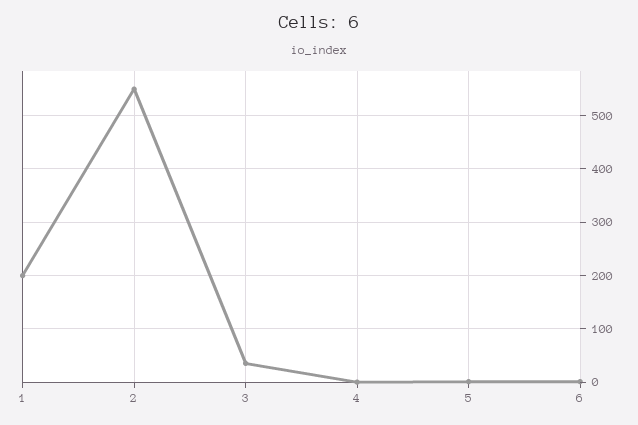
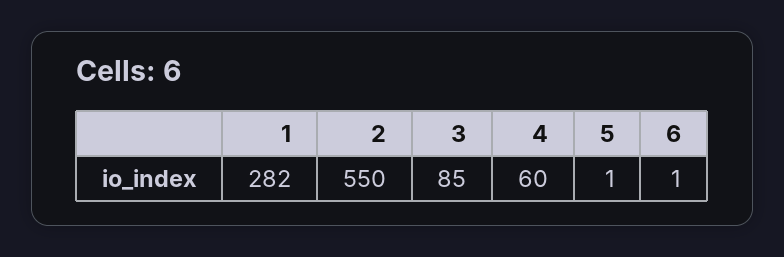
1: 200 -> 282
3: 40 -> 85
4: 0 -> 60

